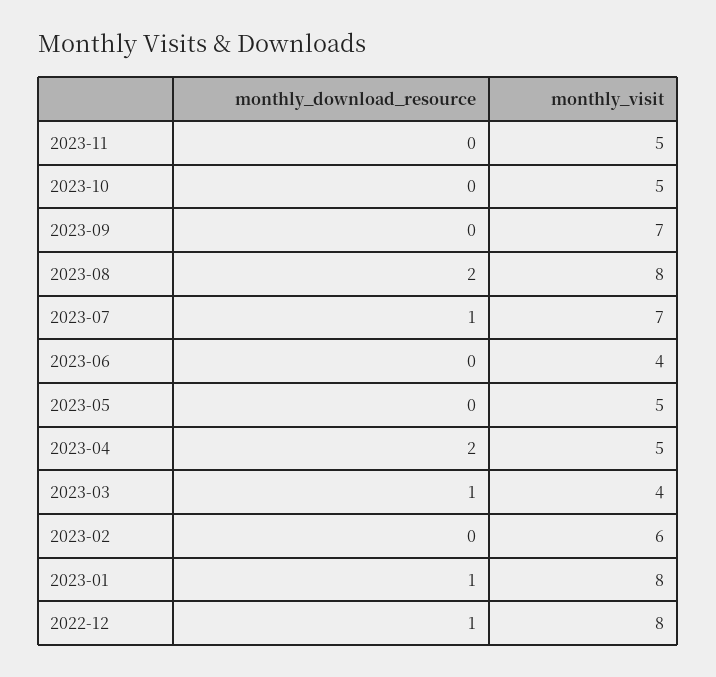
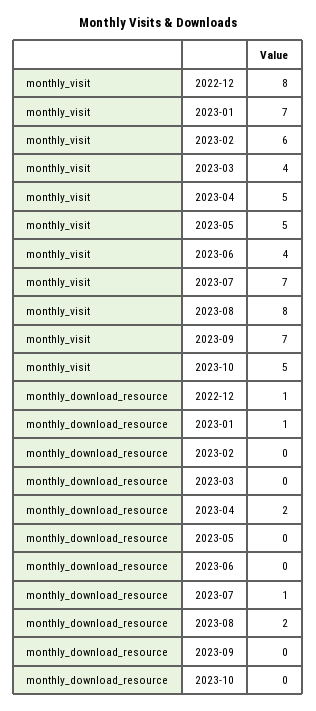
monthly_download_resource, 2023-11: 0 -> none
monthly_visit, 2023-11: 5 -> none
monthly_download_resource, 2023-03: 1 -> 0
monthly_visit, 2023-01: 8 -> 7

